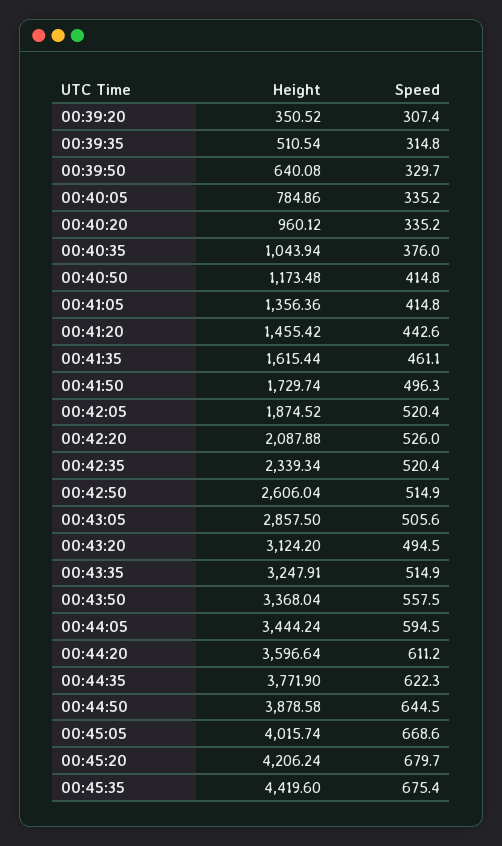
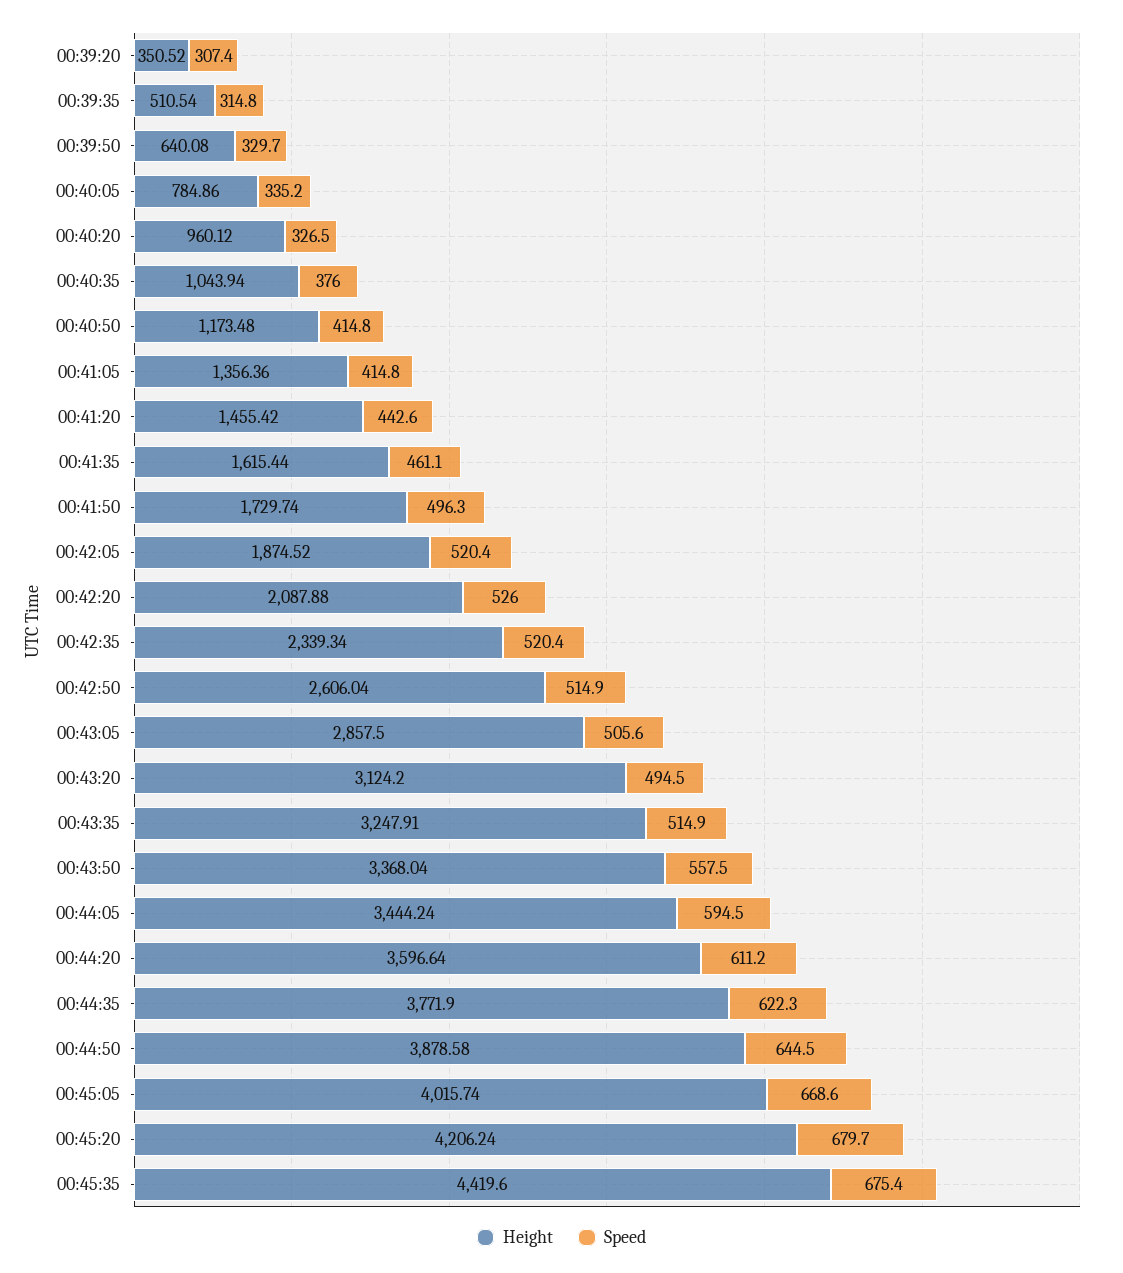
Speed, 00:40:20: 335.2 -> 326.5

